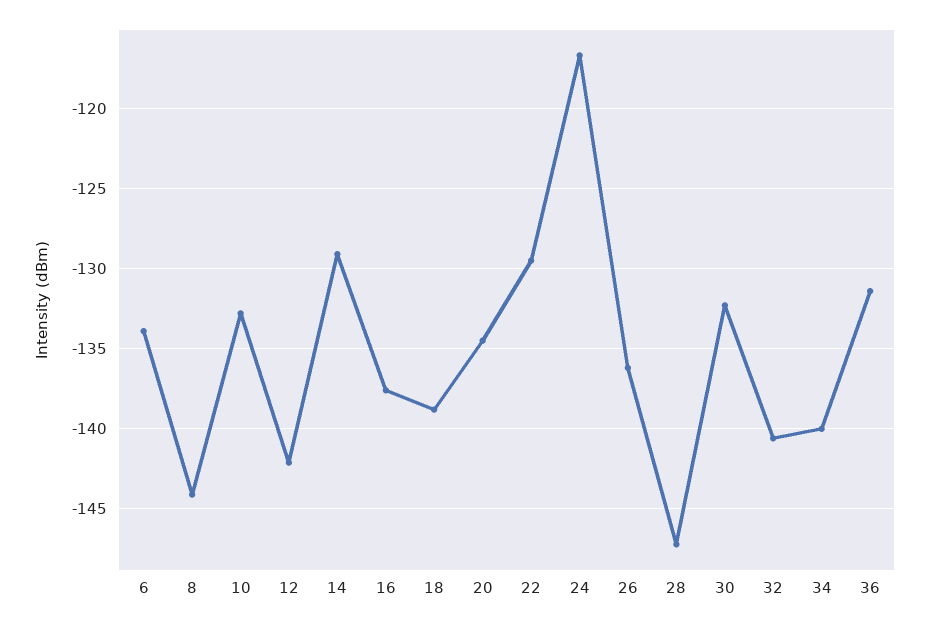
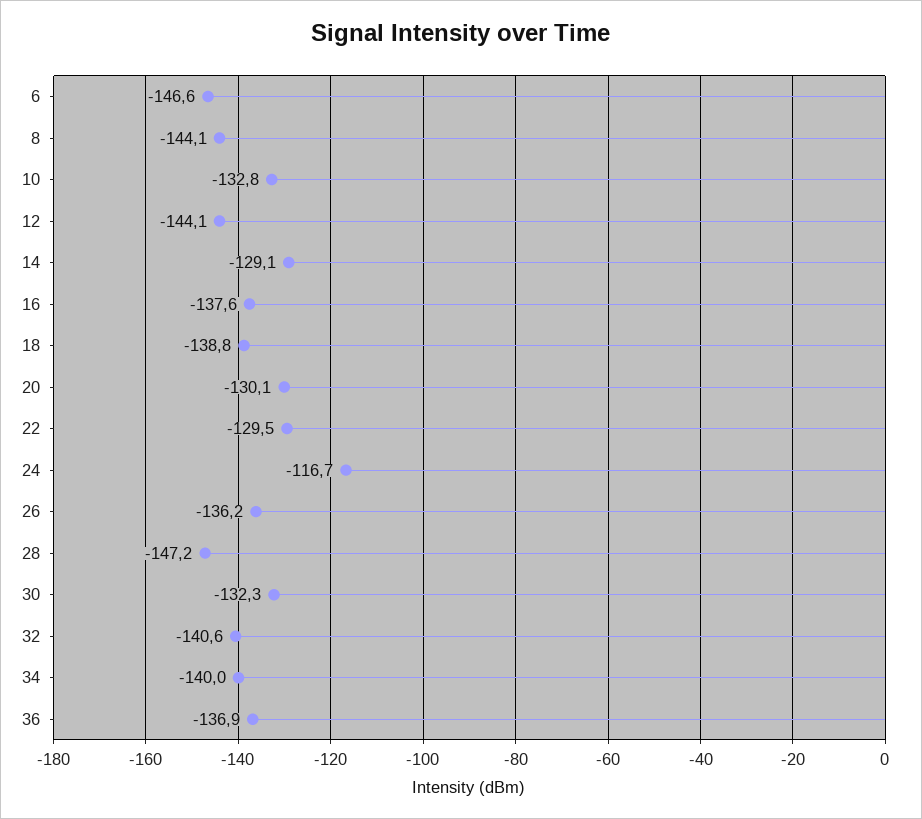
6: -134 -> -146.6
12: -142 -> -144.1
20: -134.5 -> -130.1
36: -131.5 -> -136.9

